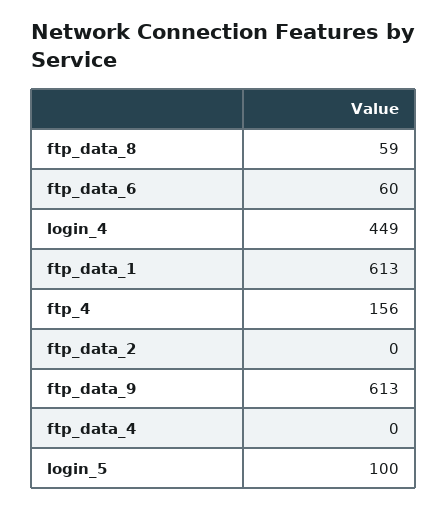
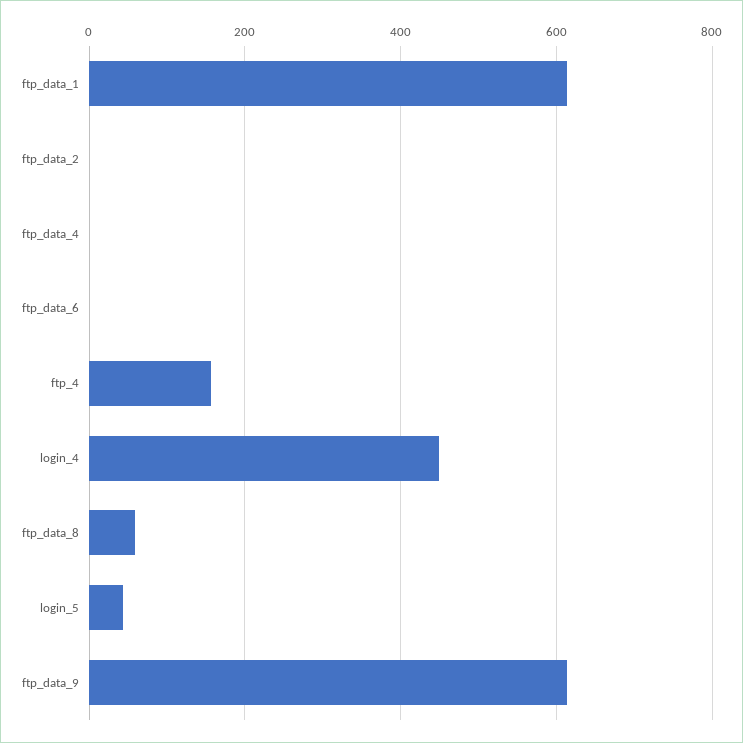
ftp_data_6: 60 -> 0
login_5: 100 -> 40

